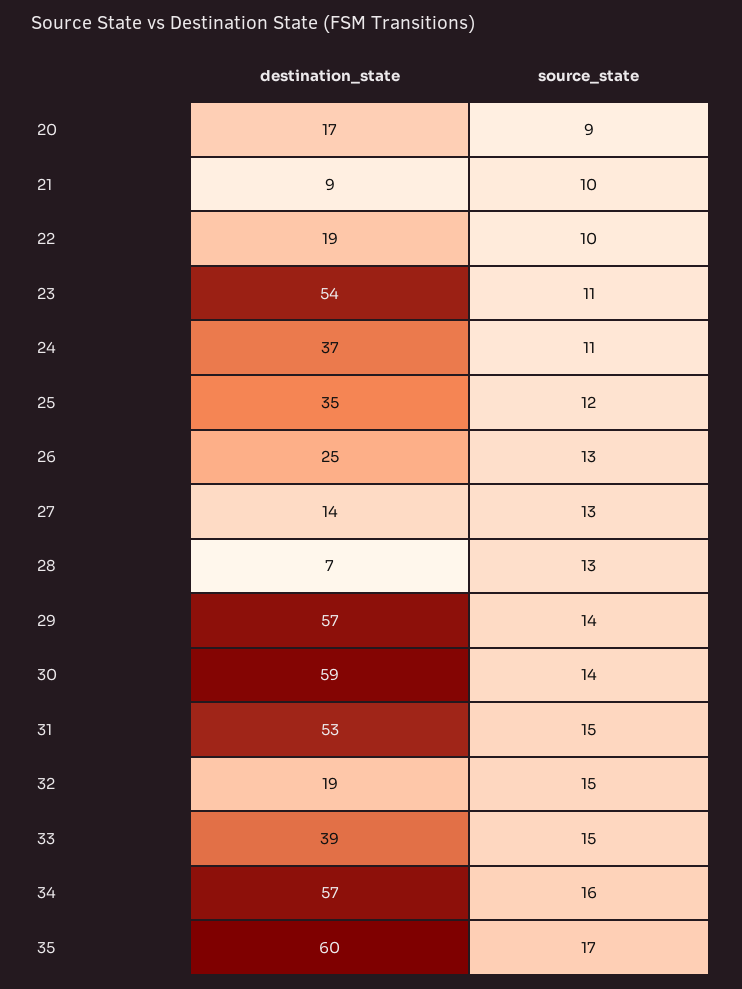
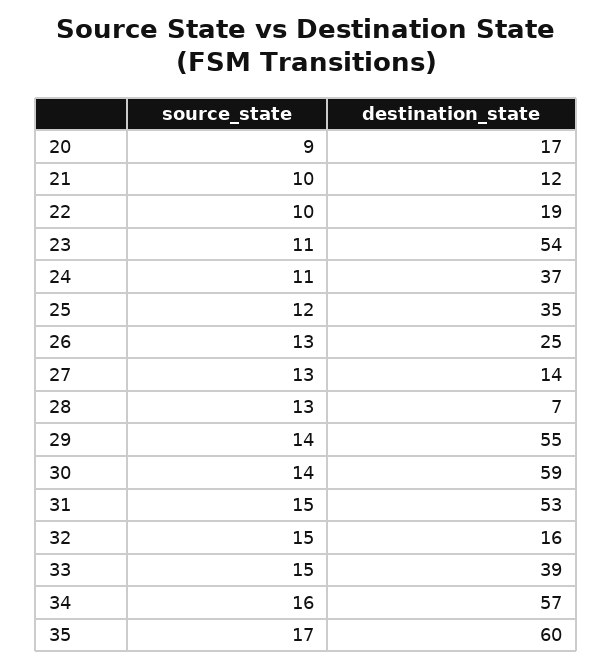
destination_state, 21: 9 -> 12
destination_state, 29: 57 -> 55
destination_state, 32: 19 -> 16

